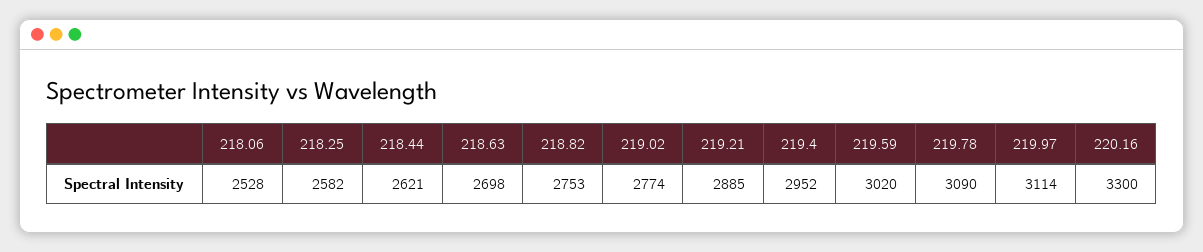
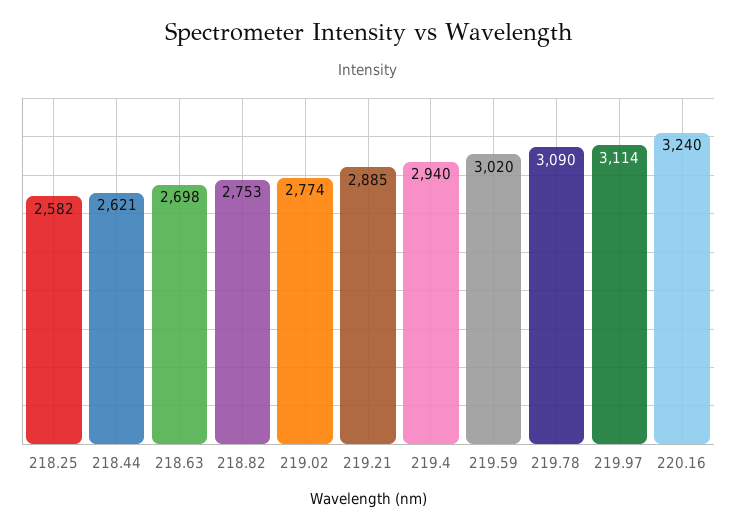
218.06: 2528 -> none
219.4: 2952 -> 2940
220.16: 3300 -> 3240

